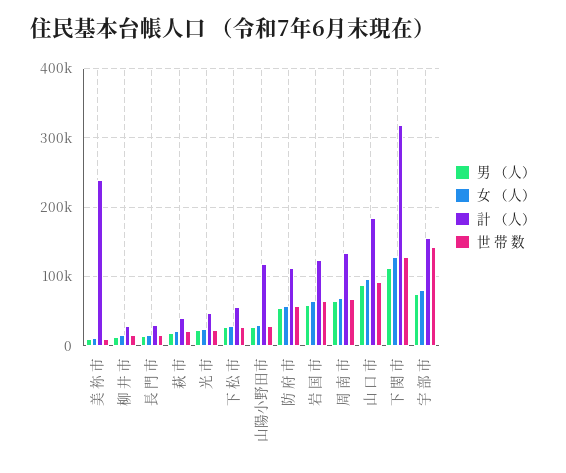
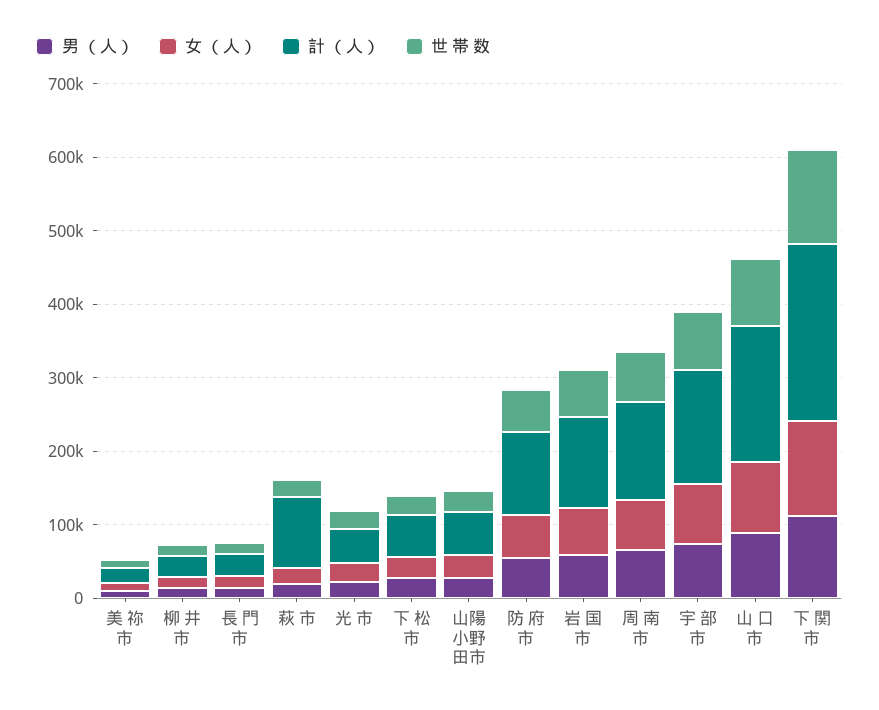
計 （人）, 美 祢 市: 240000 -> 20000
計 （人）, 萩 市: 40000 -> 100000
計 （人）, 山陽小野田市: 120000 -> 60000
計 （人）, 下 関 市: 320000 -> 240000
世 帯 数, 宇 部 市: 140000 -> 80000

